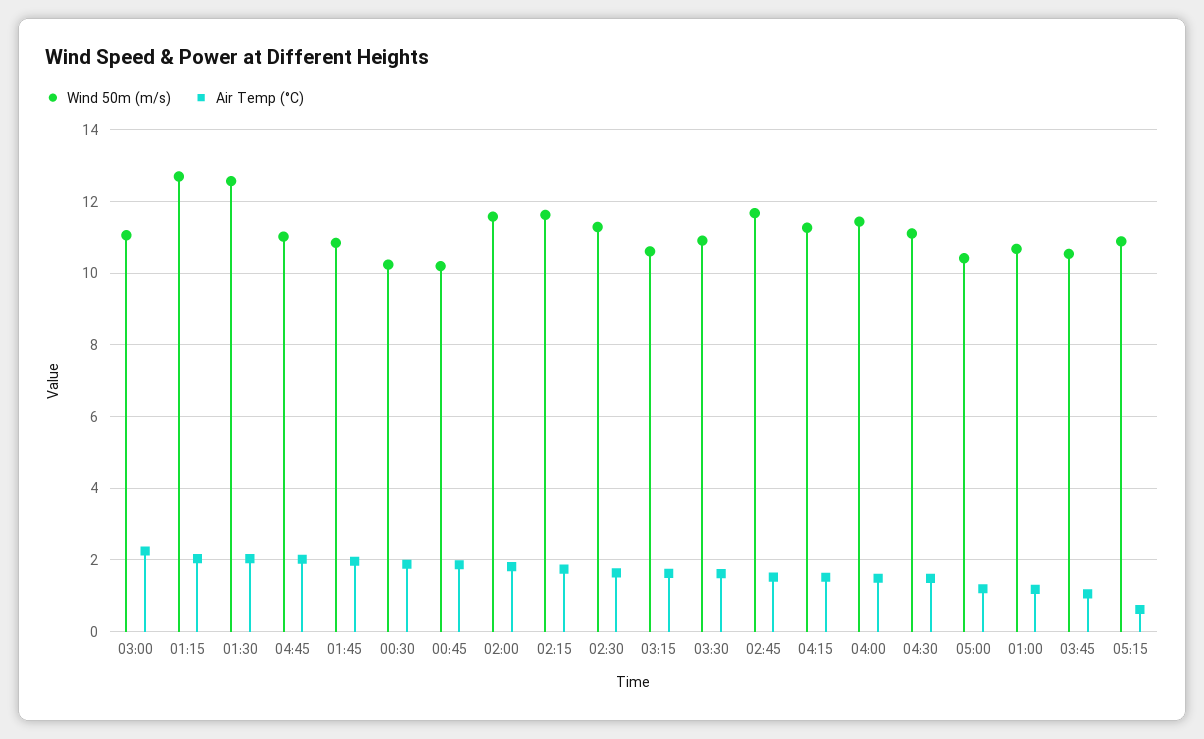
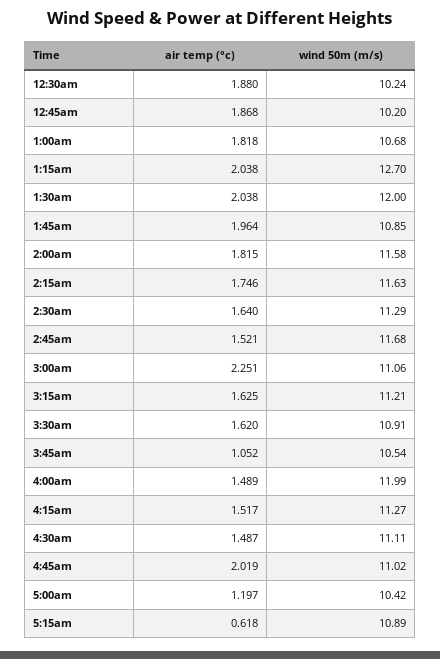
Wind 50m (m/s), 01:30: 12.6 -> 12
Wind 50m (m/s), 03:15: 10.6 -> 11.21
Wind 50m (m/s), 04:00: 11.4 -> 11.99
Air Temp (°C), 01:00: 1.2 -> 1.818

